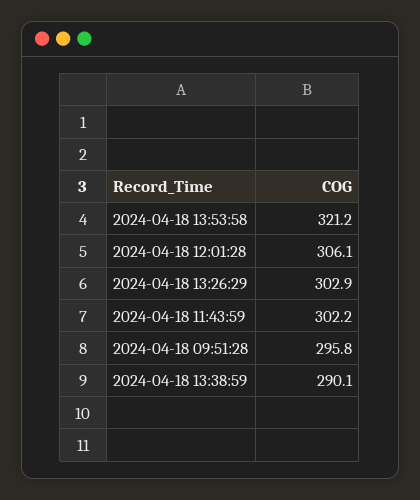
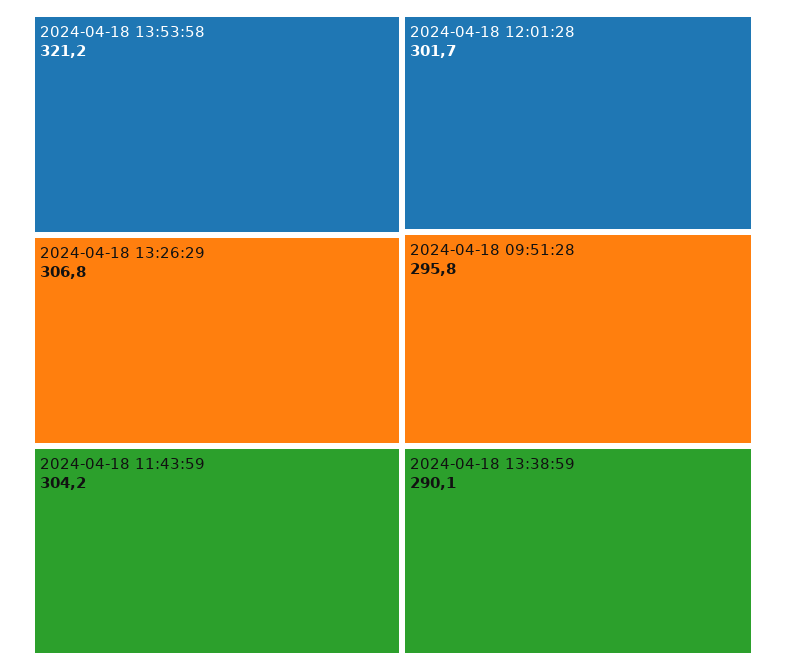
2024-04-18 12:01:28: 306.1 -> 301.7
2024-04-18 13:26:29: 302.9 -> 306.8
2024-04-18 11:43:59: 302.2 -> 304.2

